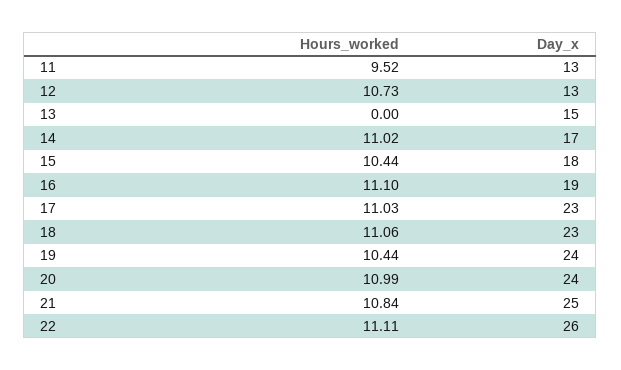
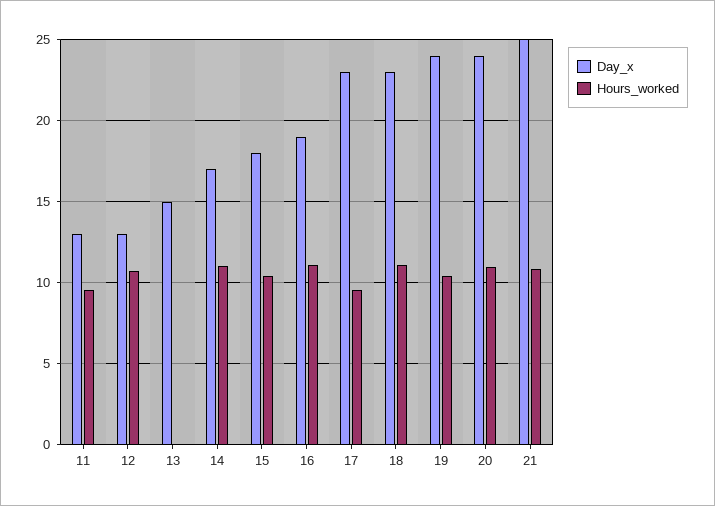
Hours_worked, 17: 11.03 -> 9.5
Hours_worked, 22: 11.11 -> none
Day_x, 22: 26 -> none

